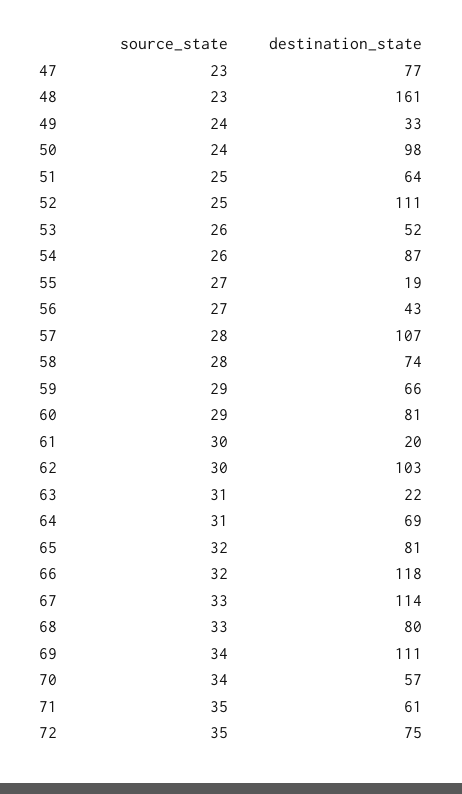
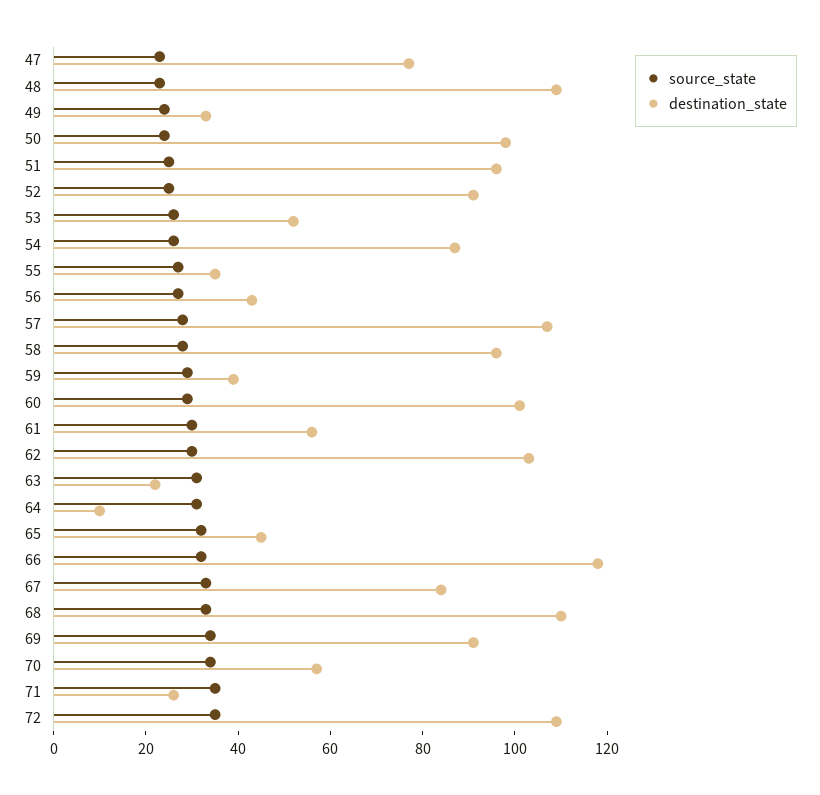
destination_state, 48: 161 -> 110
destination_state, 51: 64 -> 95
destination_state, 52: 111 -> 90
destination_state, 55: 19 -> 35
destination_state, 58: 74 -> 95
destination_state, 59: 66 -> 40
destination_state, 60: 81 -> 100
destination_state, 61: 20 -> 55
destination_state, 64: 69 -> 10
destination_state, 65: 81 -> 45
destination_state, 67: 114 -> 85
destination_state, 68: 80 -> 110
destination_state, 69: 111 -> 90
destination_state, 71: 61 -> 25
destination_state, 72: 75 -> 110

